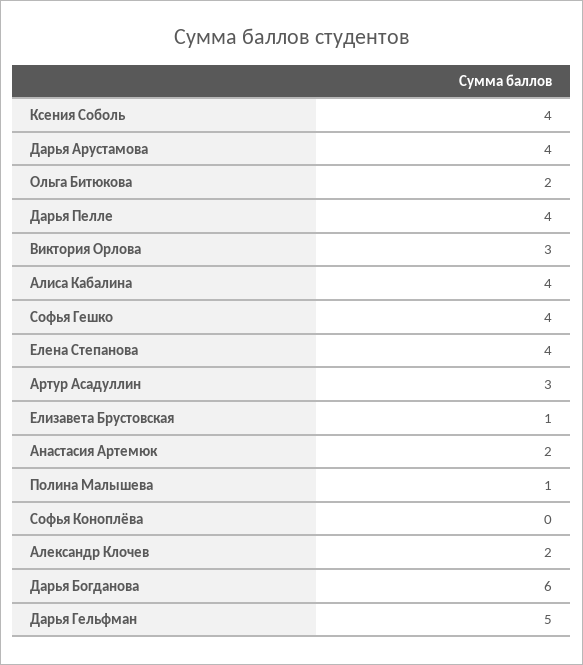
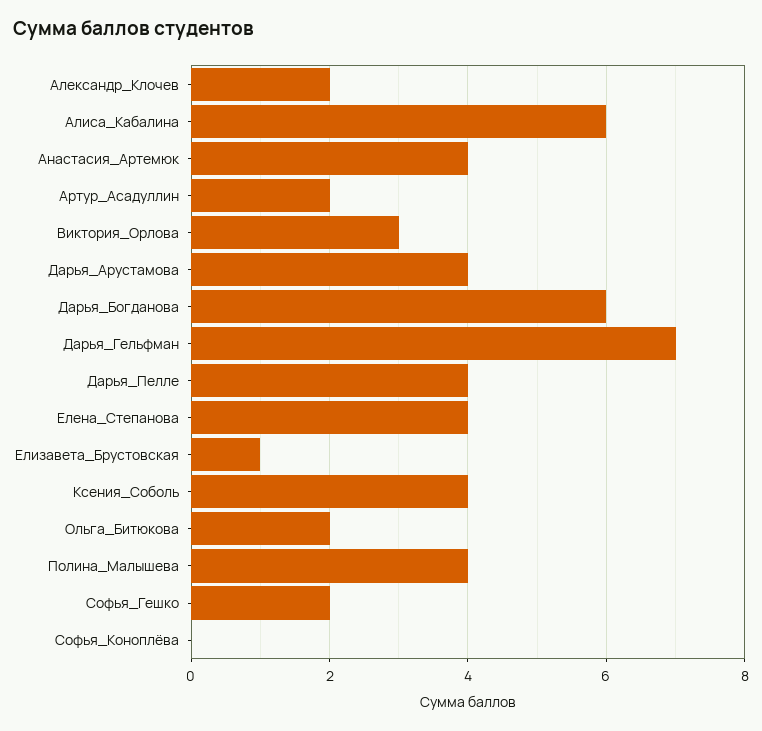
Алиса Кабалина: 4 -> 6
Софья Гешко: 4 -> 2
Артур Асадуллин: 3 -> 2
Анастасия Артемюк: 2 -> 4
Полина Малышева: 1 -> 4
Дарья Гельфман: 5 -> 7

